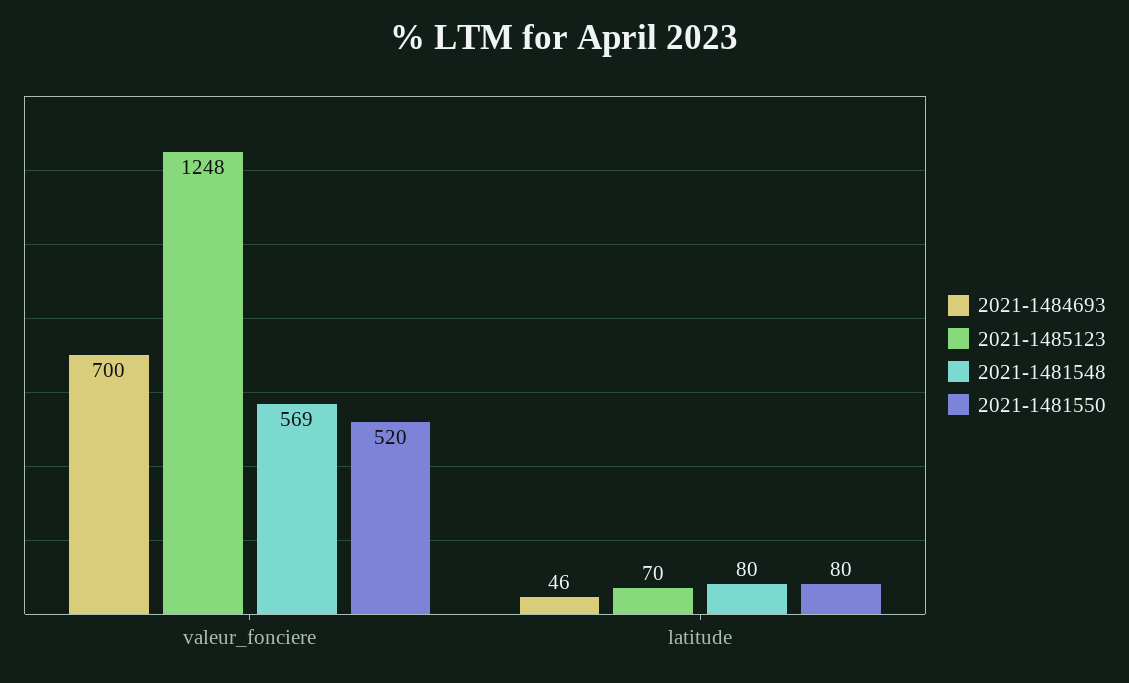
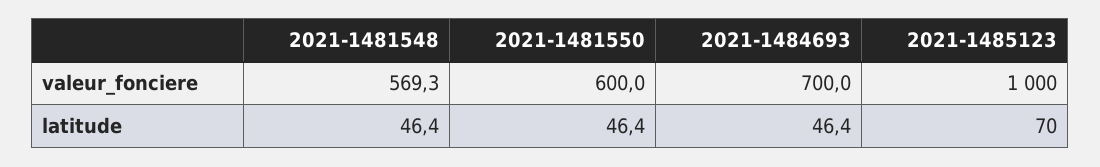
2021-1485123, valeur_fonciere: 1248 -> 1000
2021-1481550, valeur_fonciere: 520 -> 600
2021-1481548, latitude: 80 -> 46.4
2021-1481550, latitude: 80 -> 46.4

